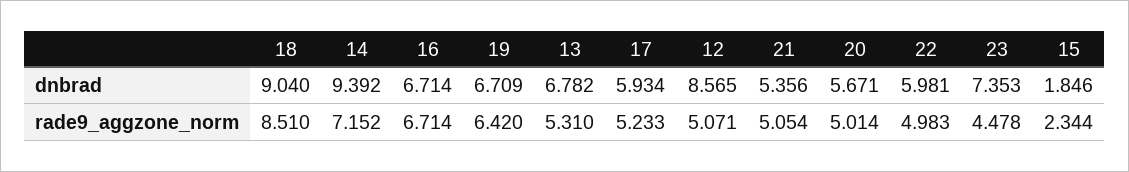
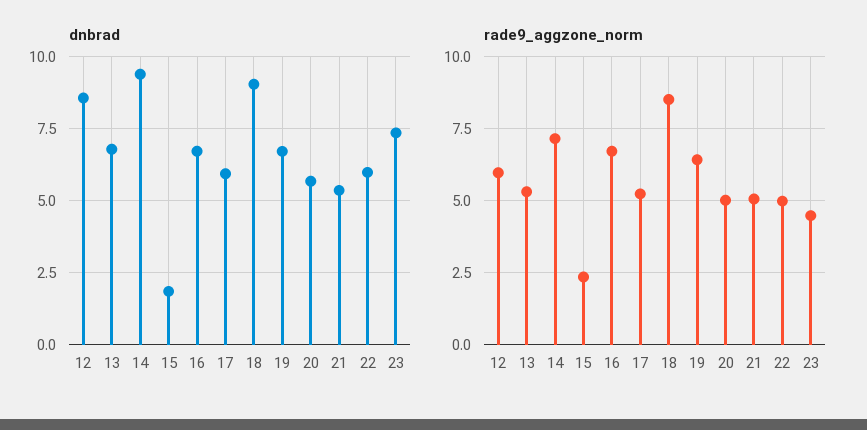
rade9_aggzone_norm, 12: 5.071 -> 6

